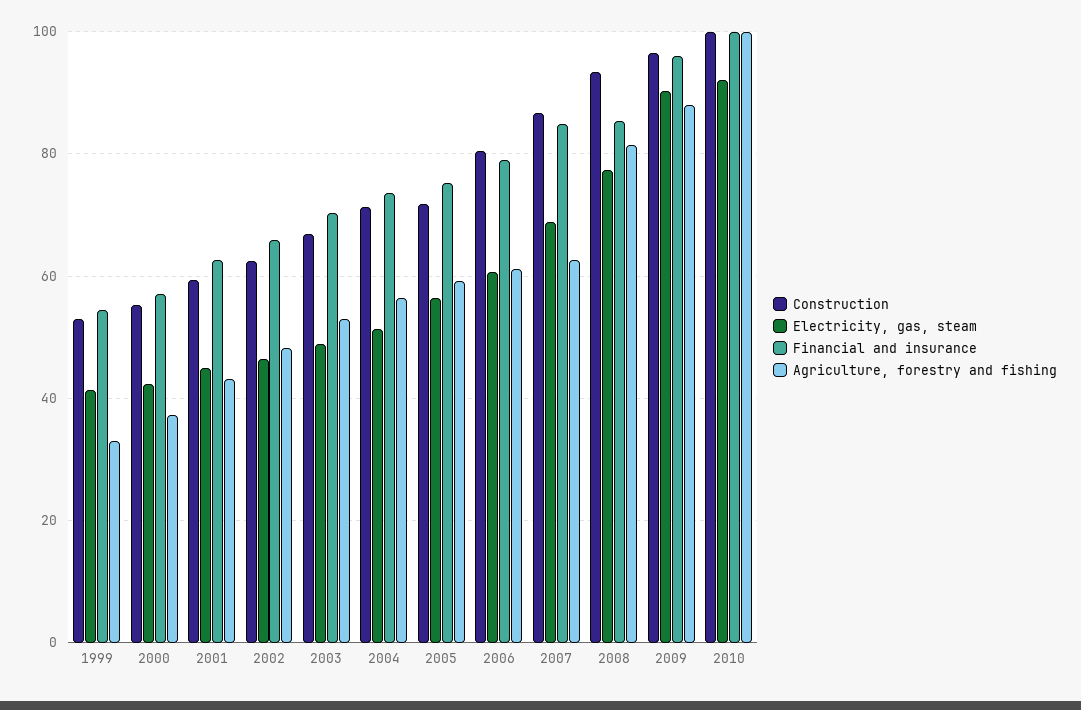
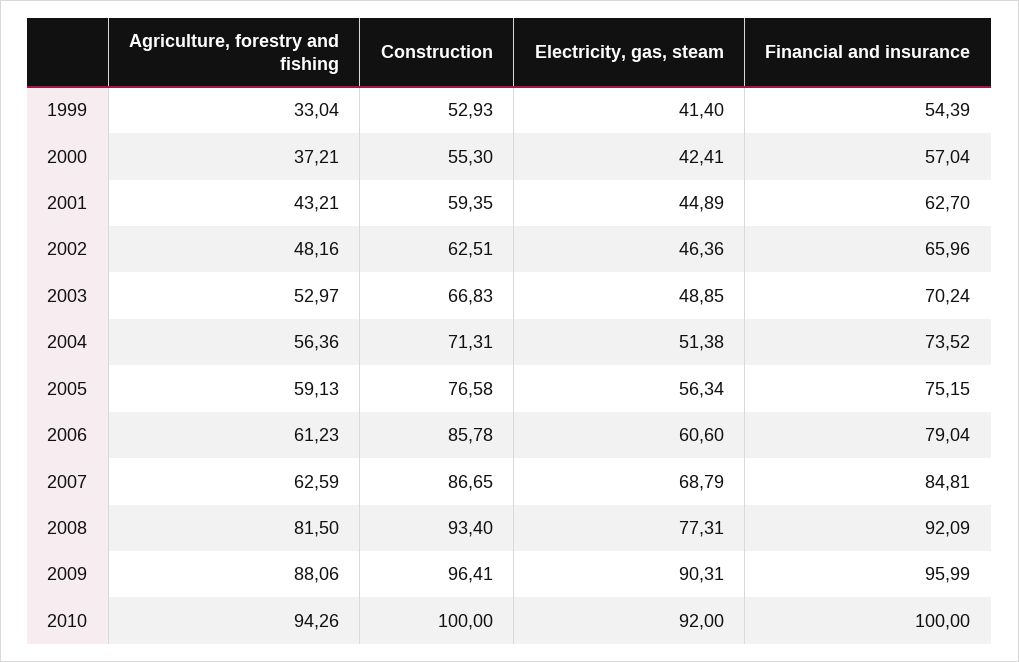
Construction, 2005: 72 -> 76.58
Construction, 2006: 80 -> 85.78
Financial and insurance, 2008: 86 -> 92.09
Agriculture, forestry and fishing, 2010: 100 -> 94.26

